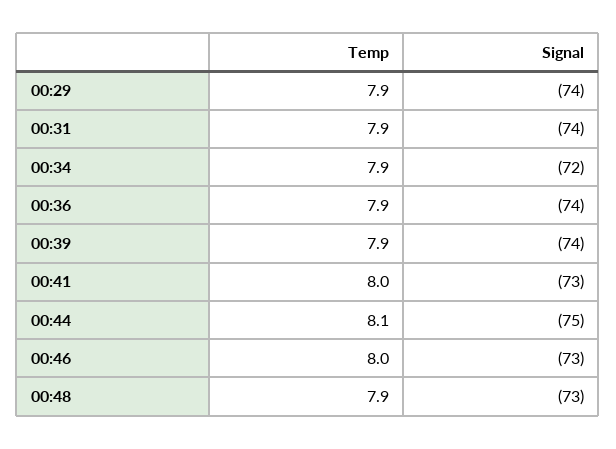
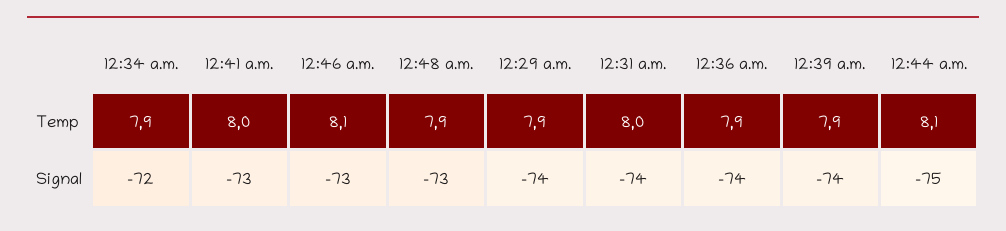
Temp, 00:31: 7.9 -> 8
Temp, 00:46: 8 -> 8.1

